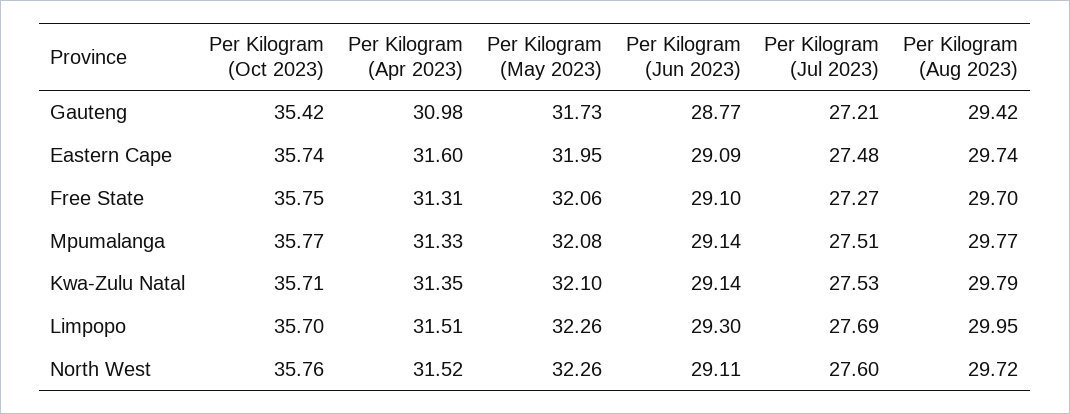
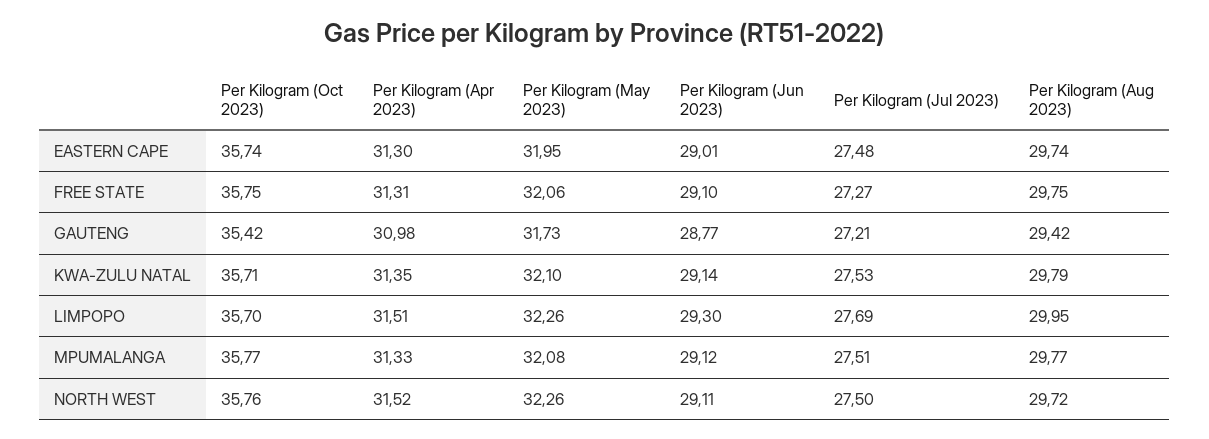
Per Kilogram (Apr 2023), Eastern Cape: 31.6 -> 31.3
Per Kilogram (Jun 2023), Eastern Cape: 29.09 -> 29.01
Per Kilogram (Aug 2023), Free State: 29.7 -> 29.75
Per Kilogram (Jun 2023), Mpumalanga: 29.14 -> 29.12
Per Kilogram (Jul 2023), North West: 27.6 -> 27.5

